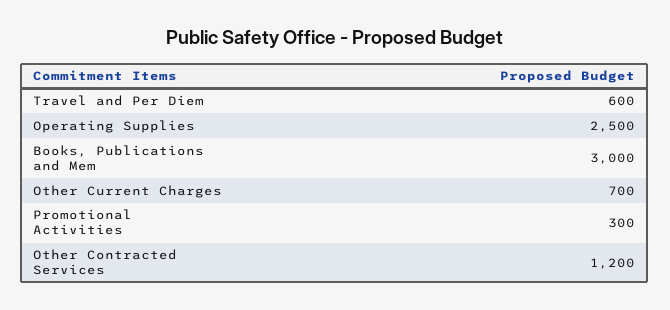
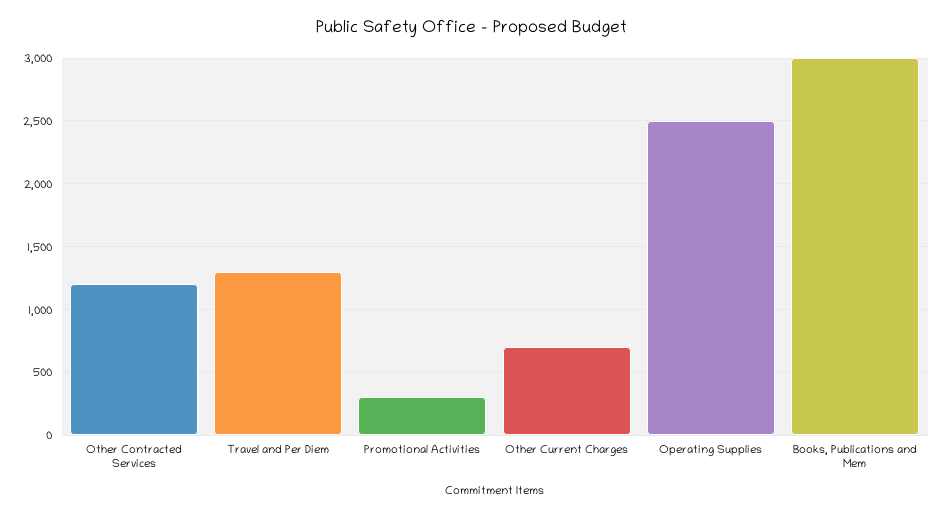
Travel and Per Diem: 600 -> 1300

